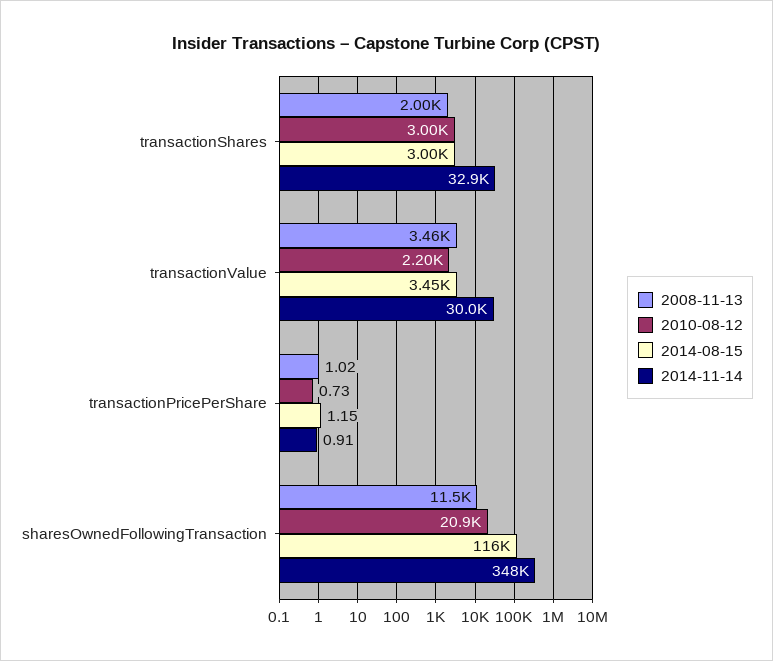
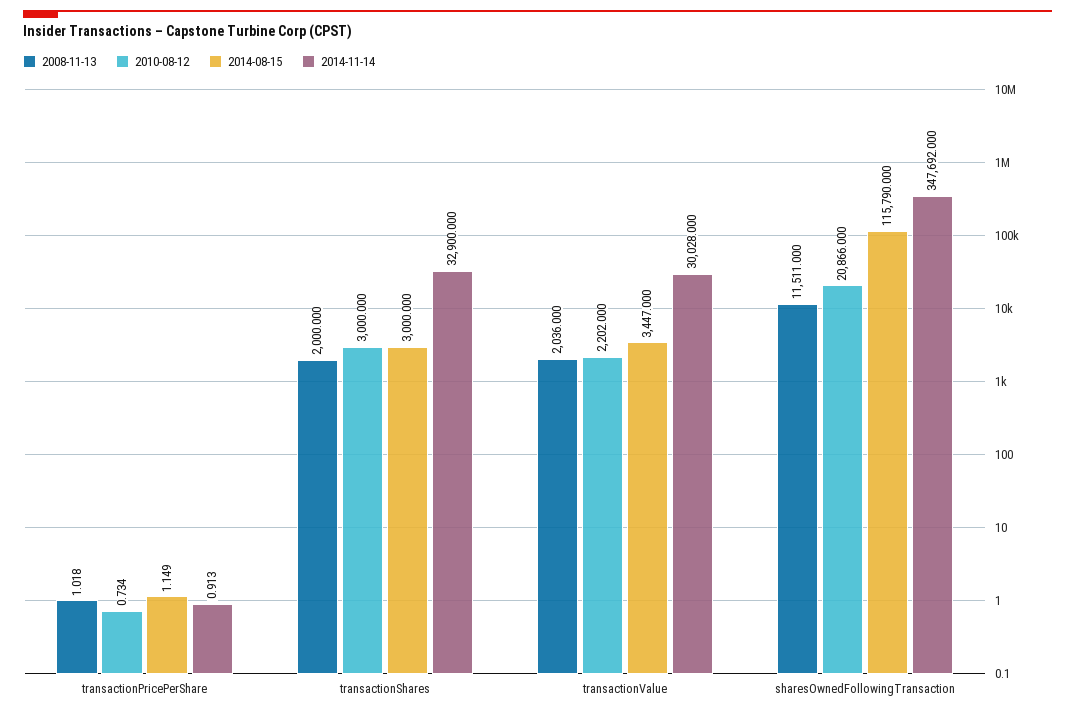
2008-11-13, transactionValue: 3460 -> 2036

